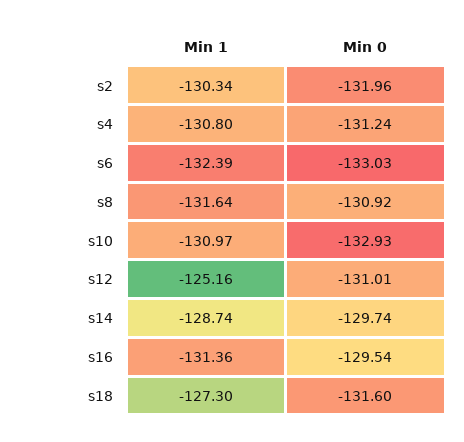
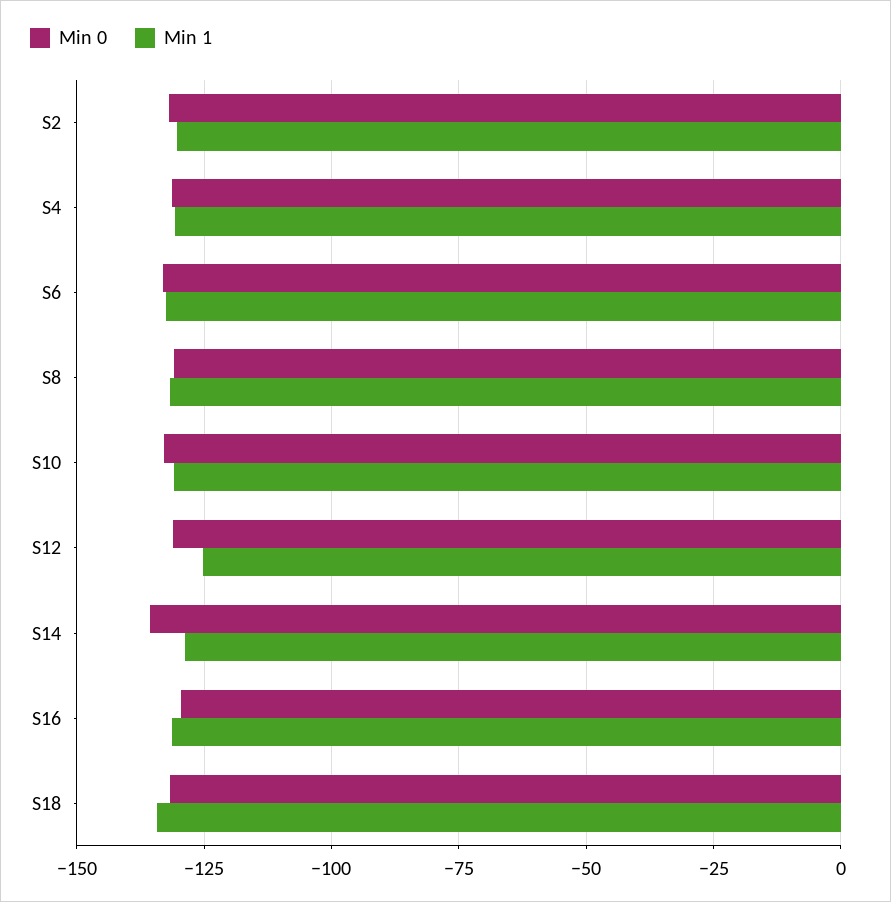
Min 0, s14: -129.74 -> -135
Min 1, s18: -127.3 -> -135

